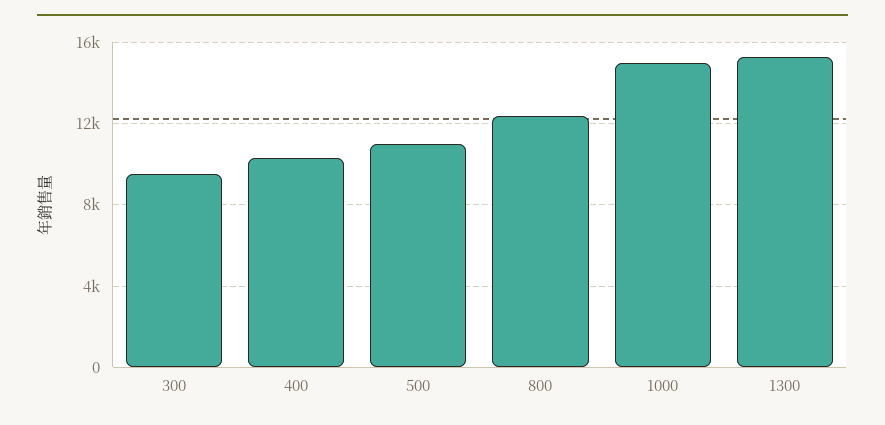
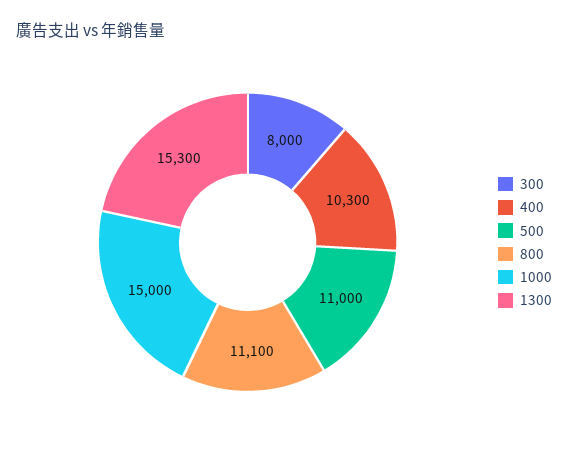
300: 9500 -> 8000
800: 12500 -> 11100

